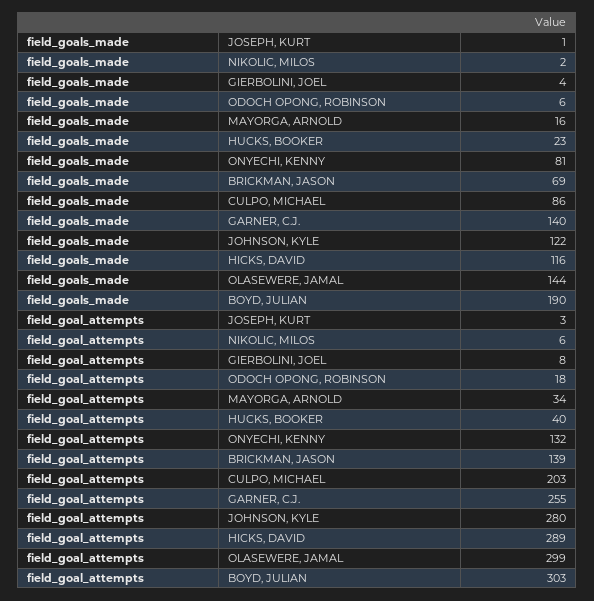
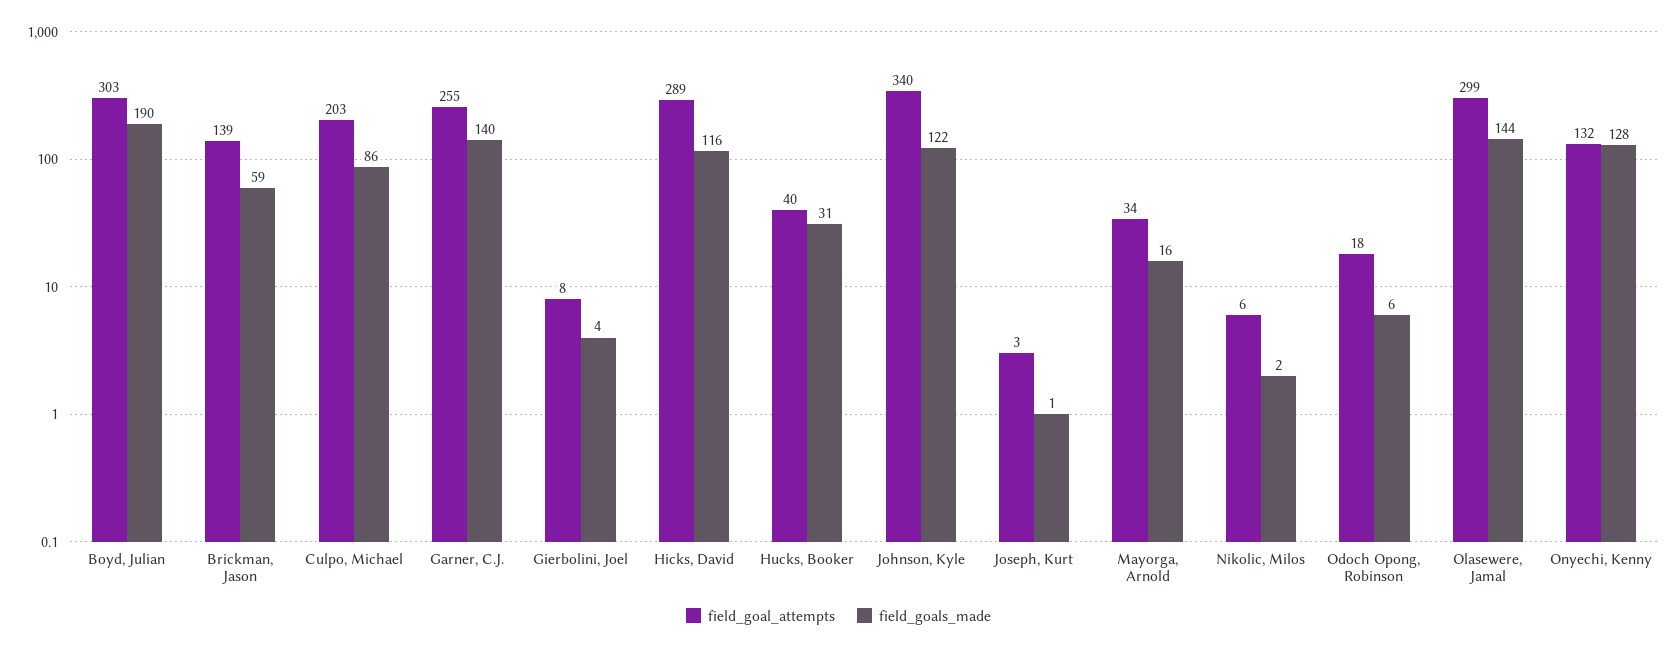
field_goals_made, HUCKS, BOOKER: 23 -> 31
field_goals_made, ONYECHI, KENNY: 81 -> 128
field_goals_made, BRICKMAN, JASON: 69 -> 59
field_goal_attempts, JOHNSON, KYLE: 280 -> 340

